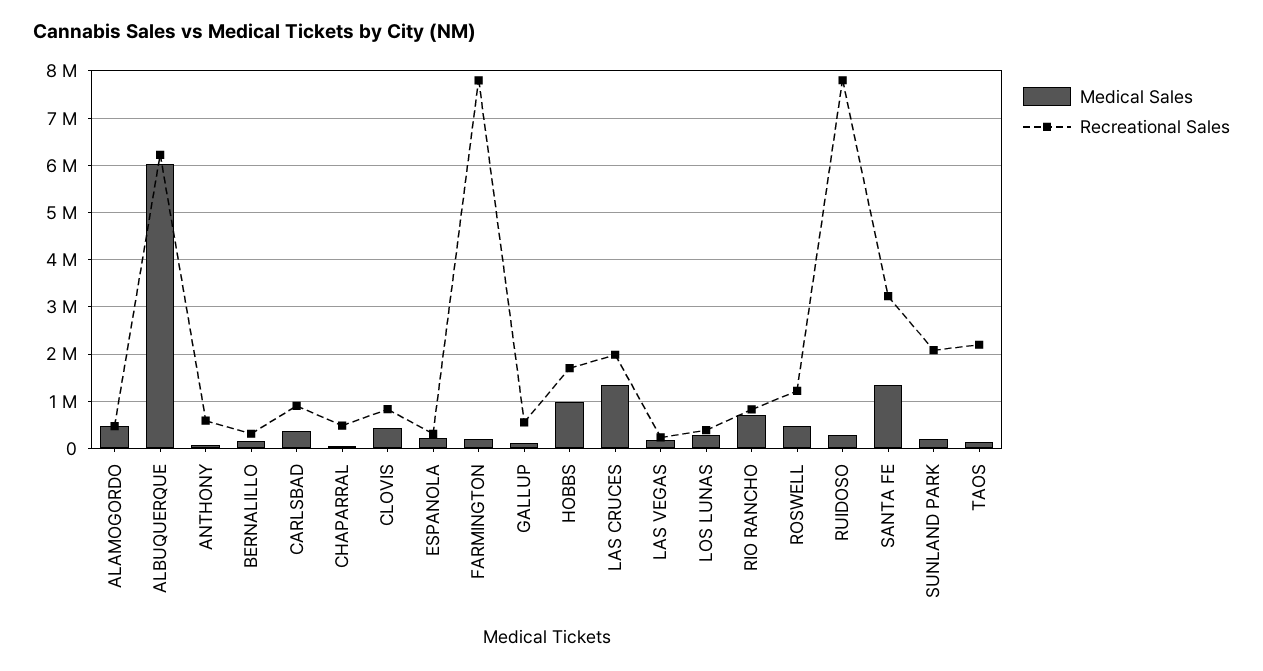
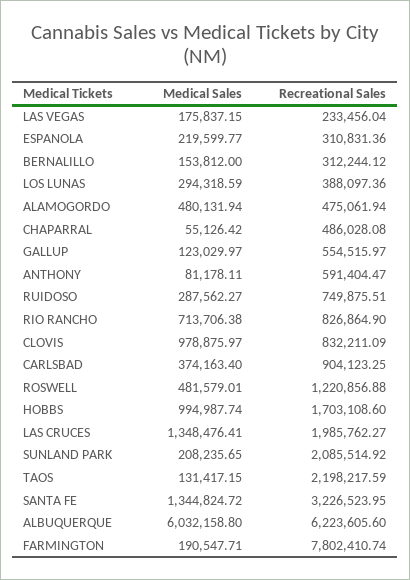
Medical Sales, CLOVIS: 400000 -> 978875.97
Recreational Sales, RUIDOSO: 7800000 -> 749875.51

